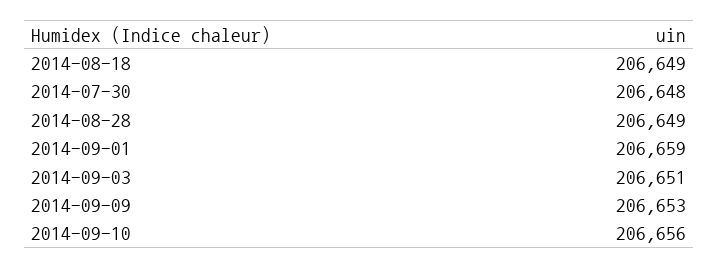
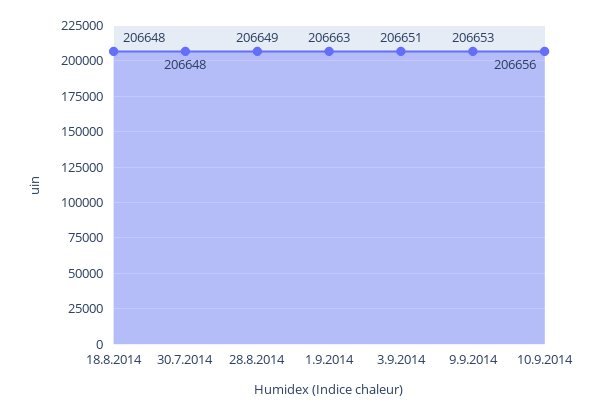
2014-08-18: 206649 -> 206648
2014-09-01: 206659 -> 206663

